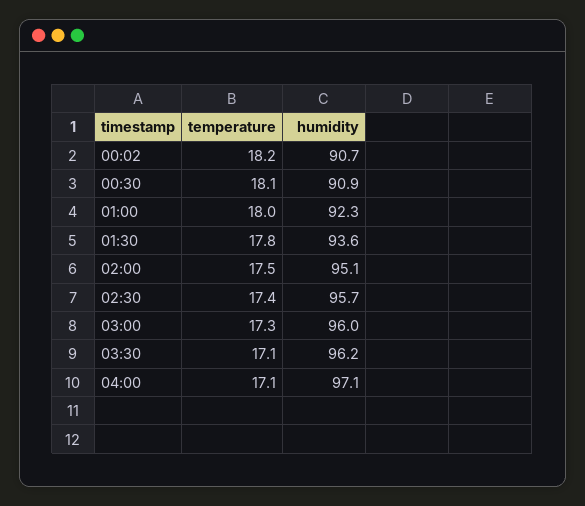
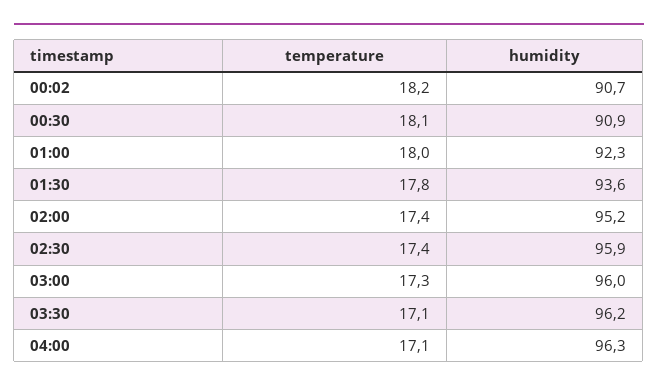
temperature, 02:00: 17.5 -> 17.4
humidity, 02:00: 95.1 -> 95.2
humidity, 02:30: 95.7 -> 95.9
humidity, 04:00: 97.1 -> 96.3

